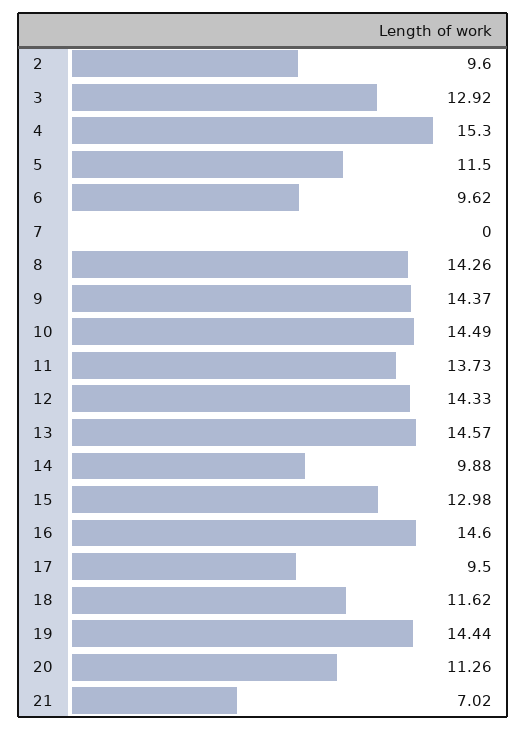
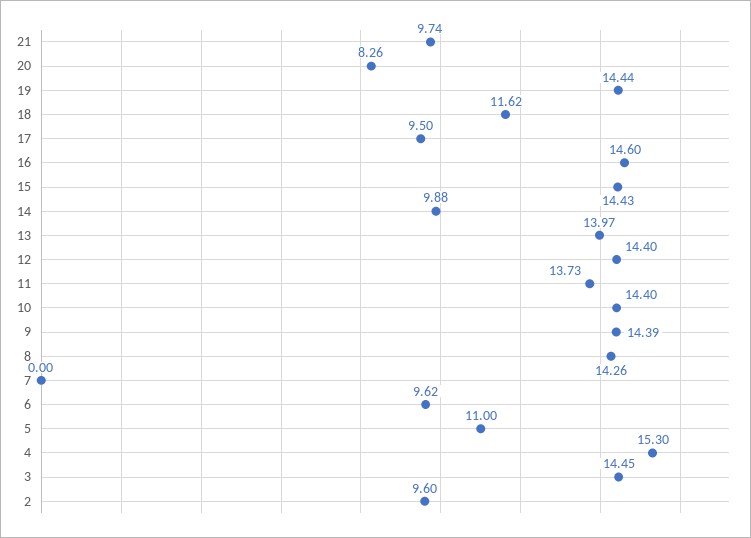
3: 12.92 -> 14.45
5: 11.5 -> 11
9: 14.37 -> 14.39
10: 14.49 -> 14.4
12: 14.33 -> 14.4
13: 14.57 -> 13.97
15: 12.98 -> 14.43
20: 11.26 -> 8.26
21: 7.02 -> 9.74

